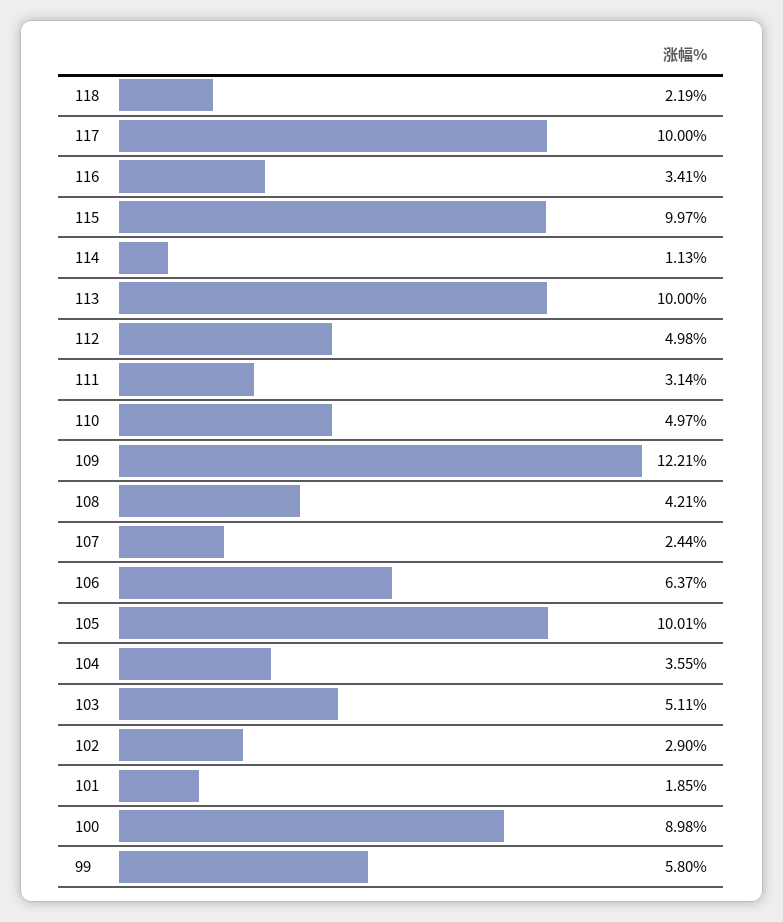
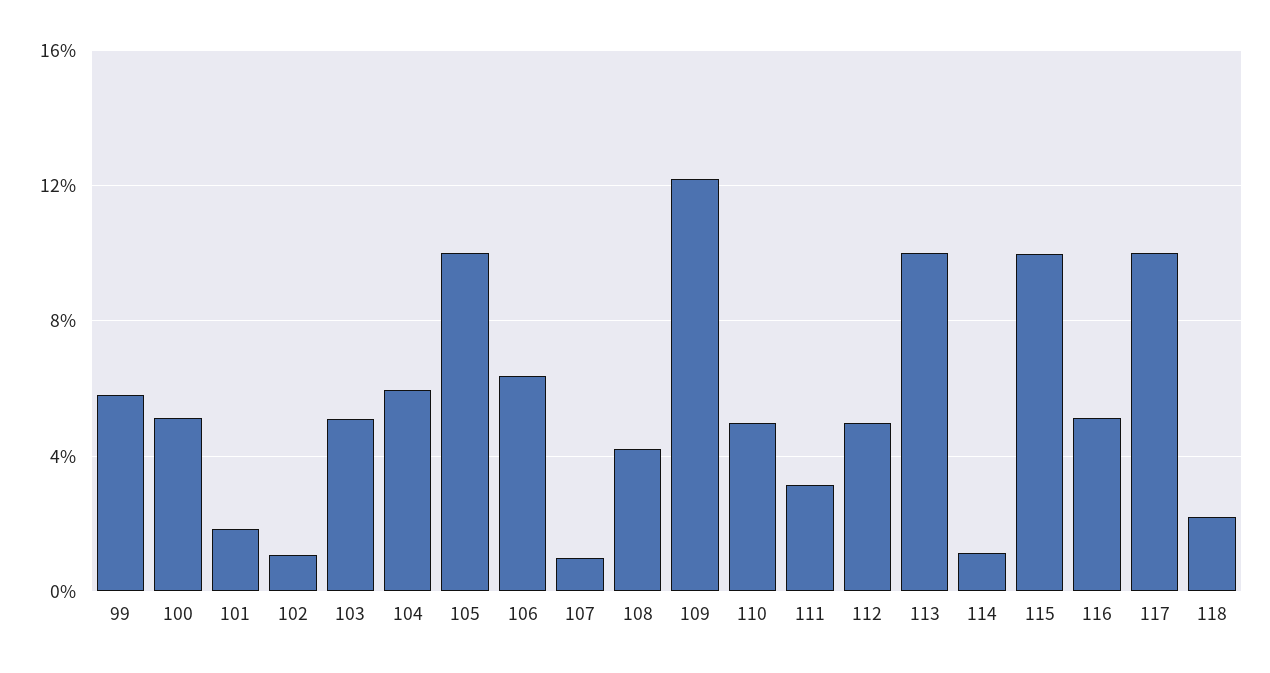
116: 3.41 -> 5
107: 2.44 -> 1
104: 3.55 -> 6
102: 2.9 -> 1
100: 8.98 -> 5

